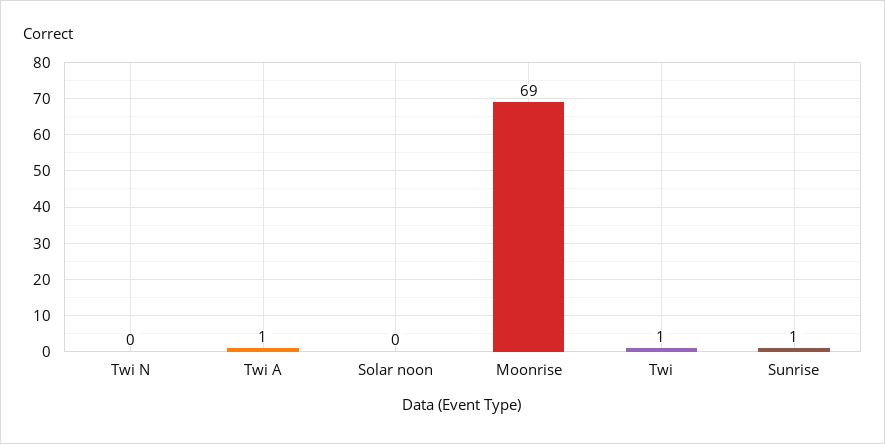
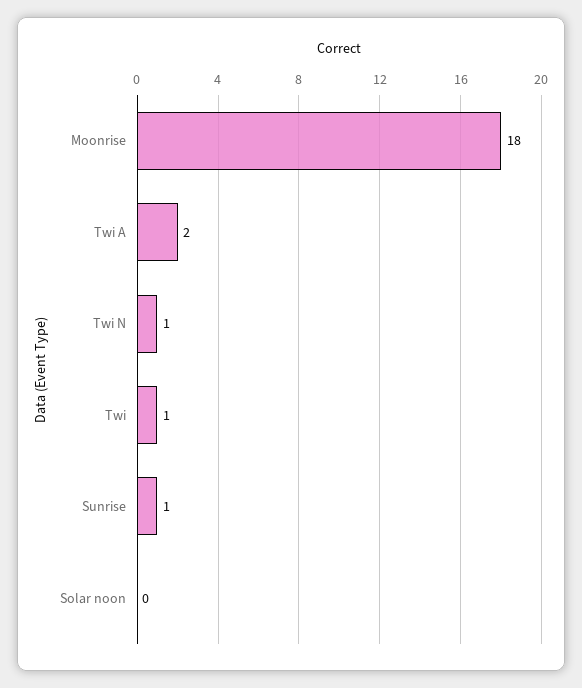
Twi N: 0 -> 1
Twi A: 1 -> 2
Moonrise: 69 -> 18

